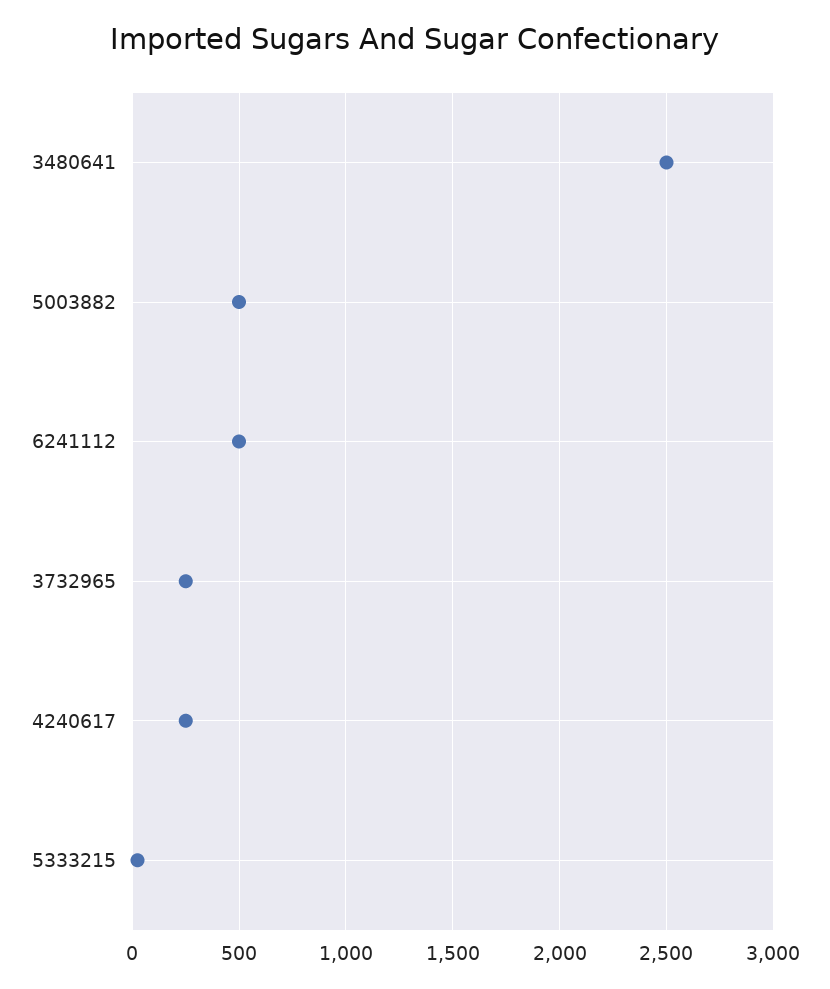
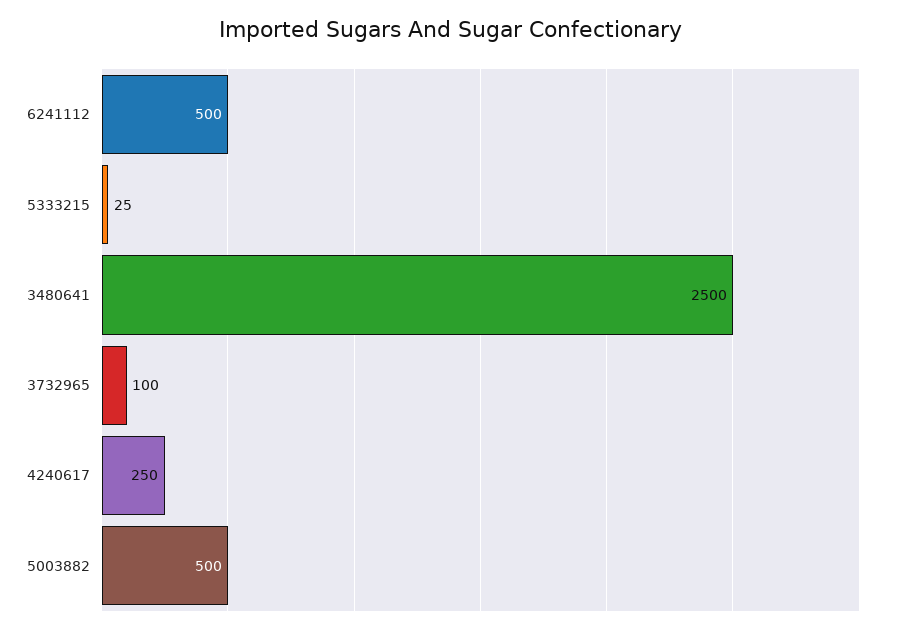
3732965: 250 -> 100

